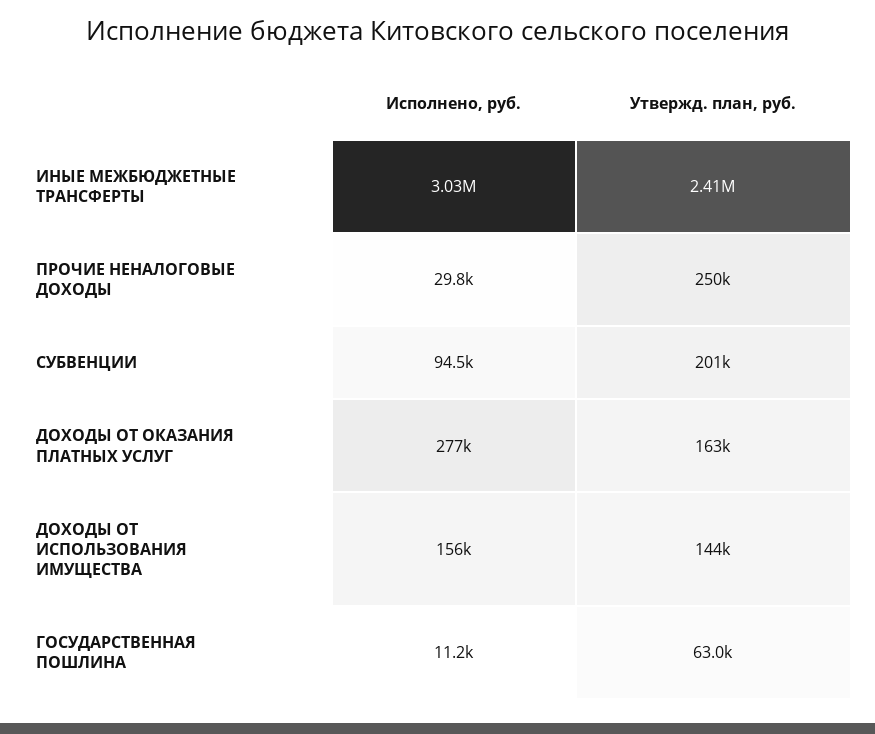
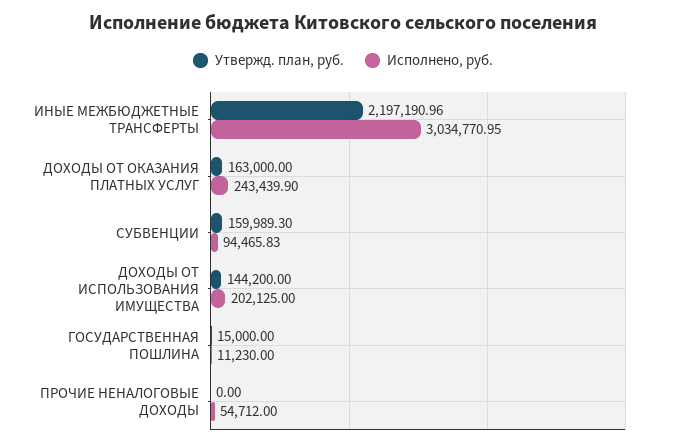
Утвержд. план, руб., ИНЫЕ МЕЖБЮДЖЕТНЫЕ ТРАНСФЕРТЫ: 2410000 -> 2197190.96
Исполнено, руб., ПРОЧИЕ НЕНАЛОГОВЫЕ ДОХОДЫ: 29800 -> 54712
Утвержд. план, руб., ПРОЧИЕ НЕНАЛОГОВЫЕ ДОХОДЫ: 250000 -> 0
Утвержд. план, руб., СУБВЕНЦИИ: 201000 -> 159989.3
Исполнено, руб., ДОХОДЫ ОТ ОКАЗАНИЯ ПЛАТНЫХ УСЛУГ: 277000 -> 243439.9
Исполнено, руб., ДОХОДЫ ОТ ИСПОЛЬЗОВАНИЯ ИМУЩЕСТВА: 156000 -> 202125
Утвержд. план, руб., ГОСУДАРСТВЕННАЯ ПОШЛИНА: 63000 -> 15000

